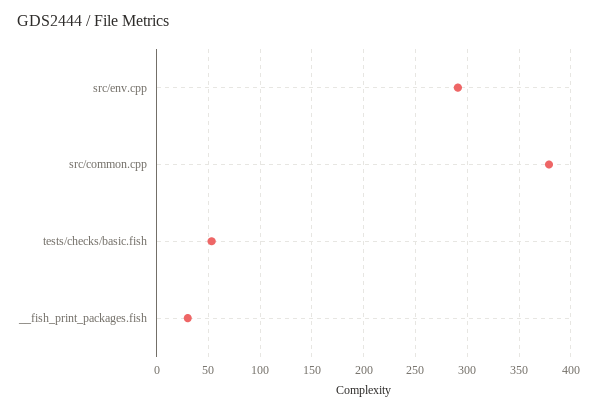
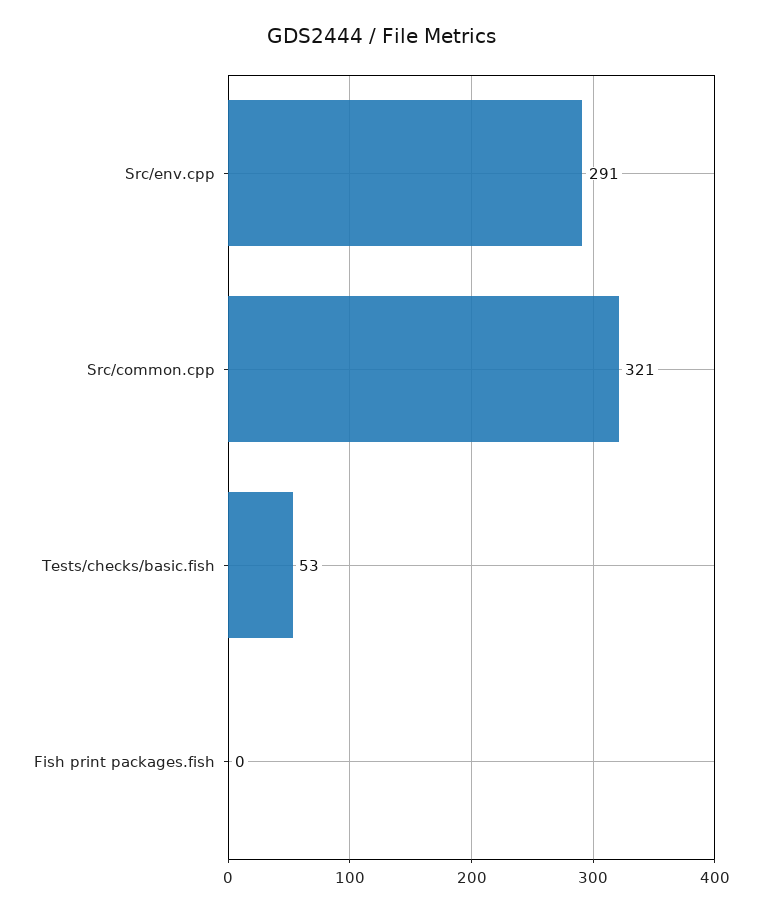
src/common.cpp: 380 -> 321
__fish_print_packages.fish: 30 -> 0

